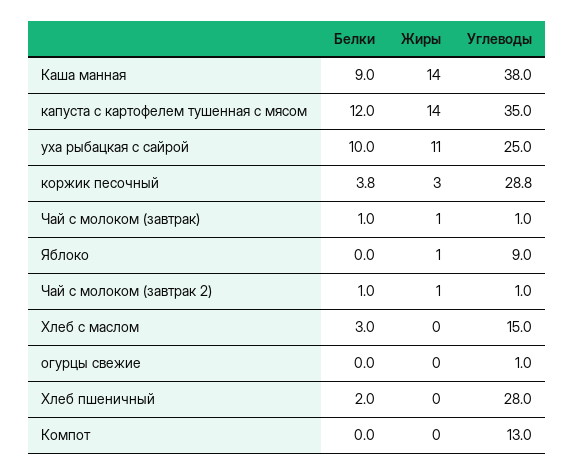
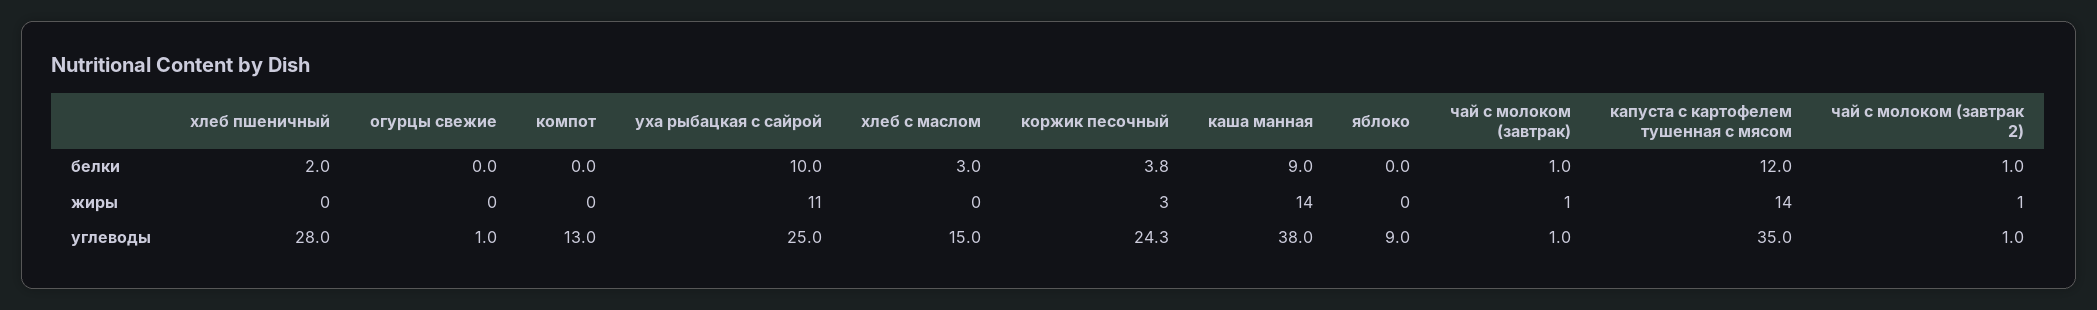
Углеводы, коржик песочный: 28.8 -> 24.3
Жиры, Яблоко: 1 -> 0

